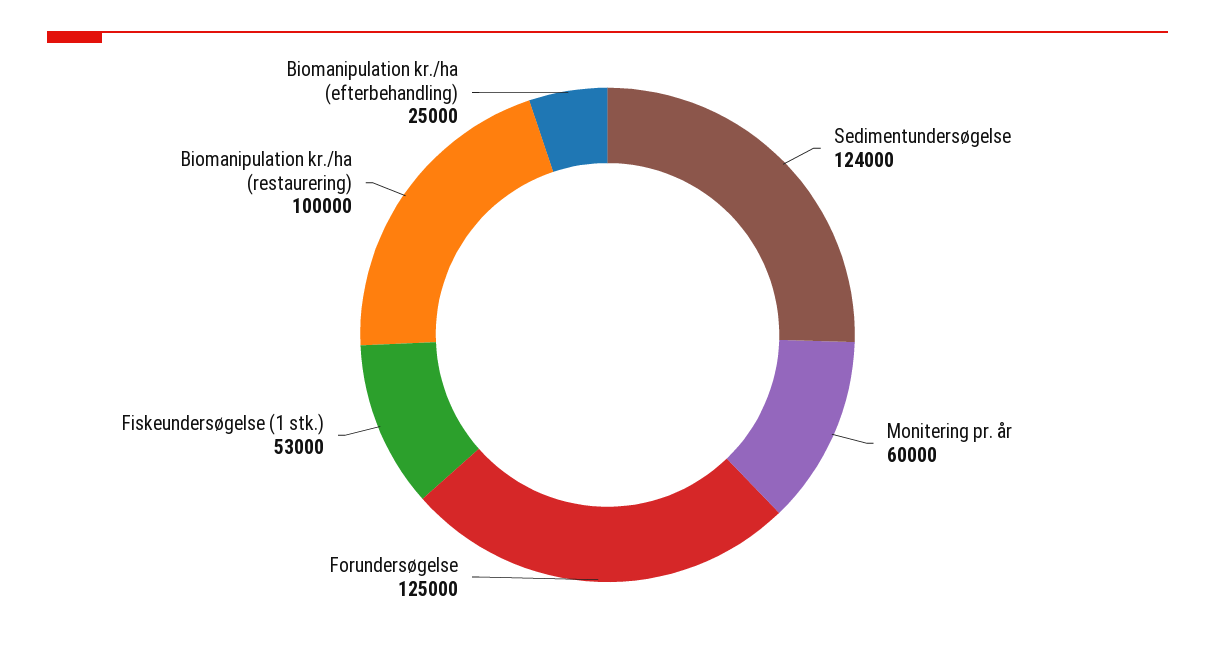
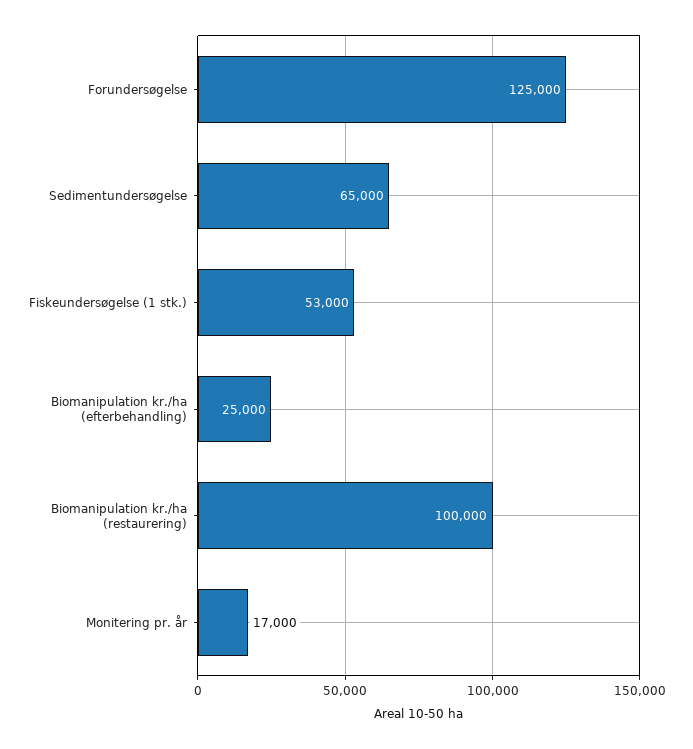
Sedimentundersøgelse: 124000 -> 65000
Monitering pr. år: 60000 -> 17000

